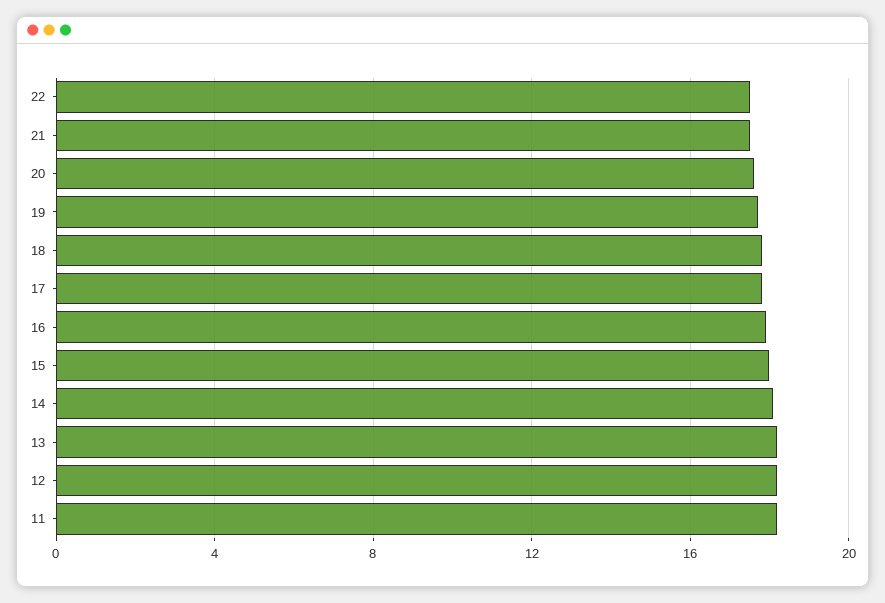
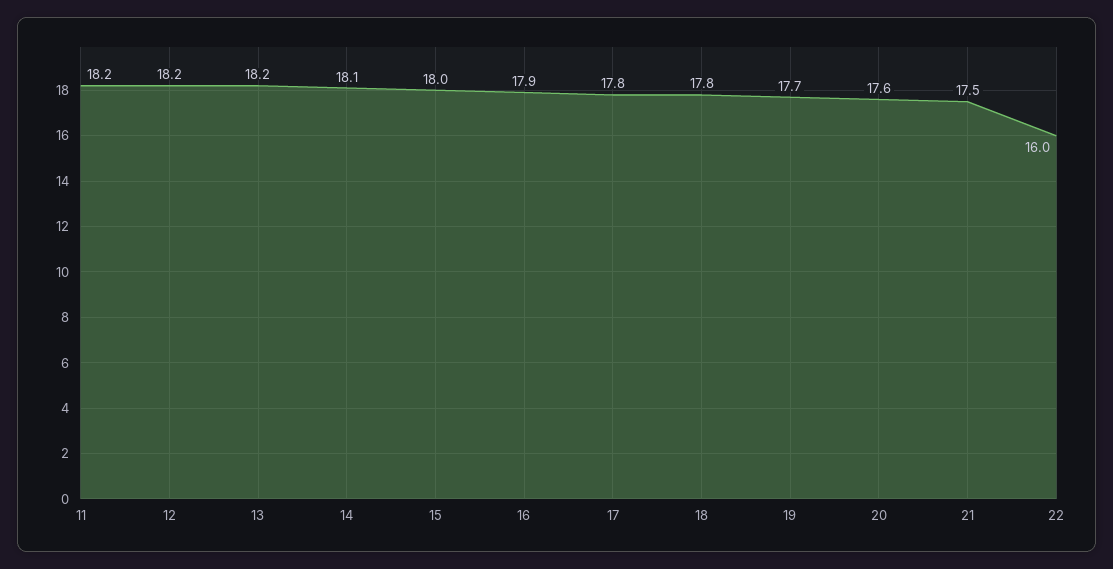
22: 17.5 -> 16

